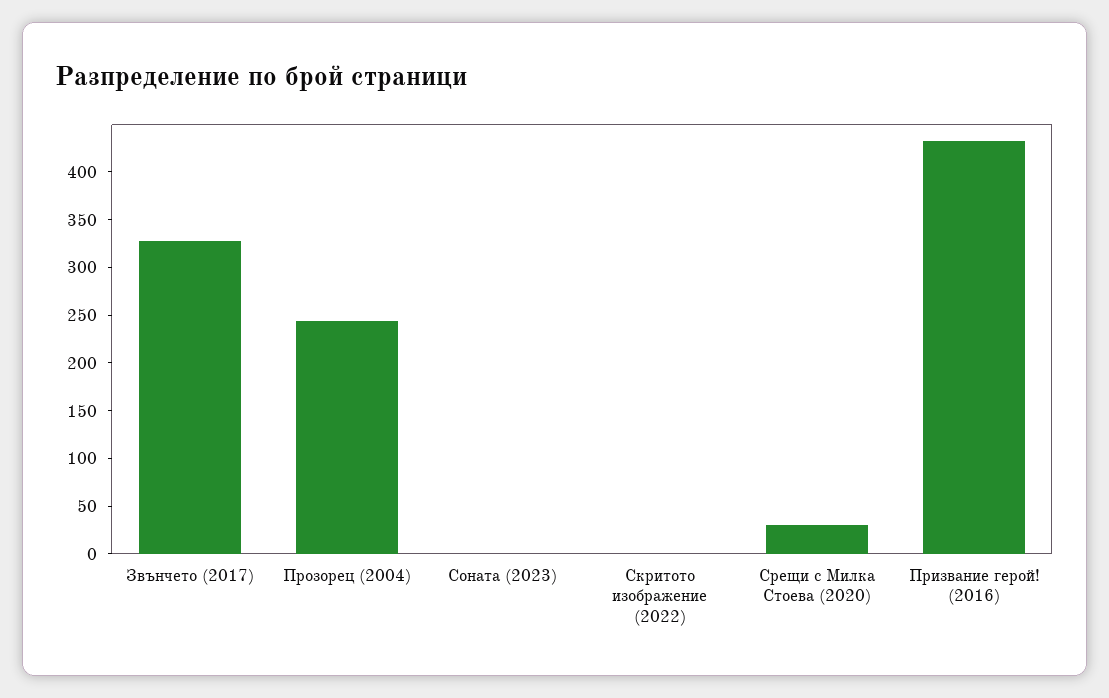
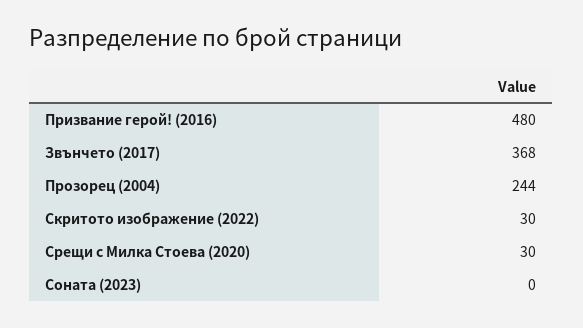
Звънчето (2017): 330 -> 368
Скритото изображение (2022): 0 -> 30
Призвание герой! (2016): 430 -> 480

